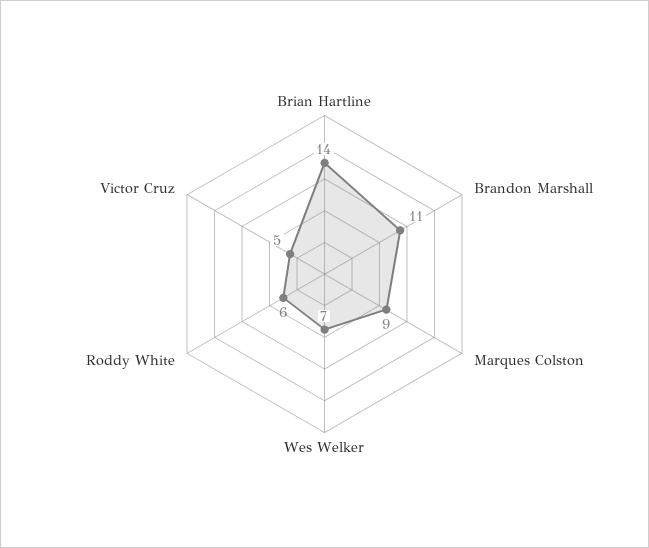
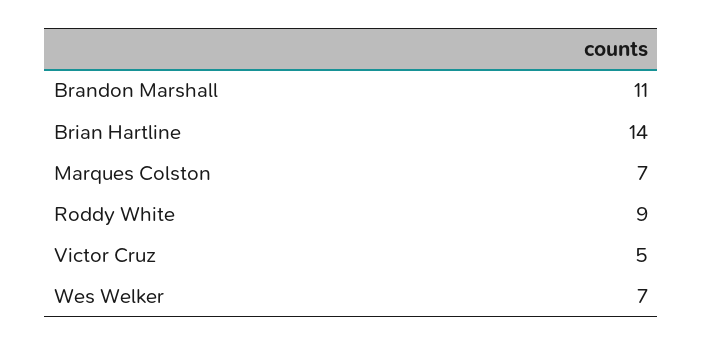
Marques Colston: 9 -> 7
Roddy White: 6 -> 9

